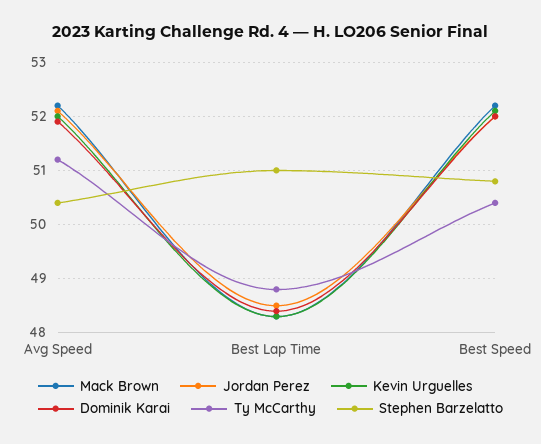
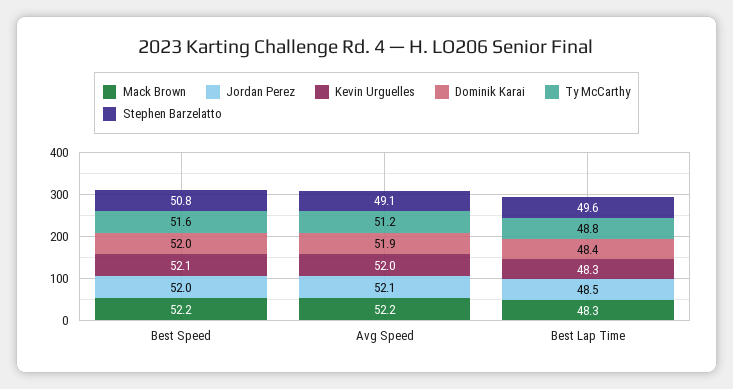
Stephen Barzelatto, Avg Speed: 50.5 -> 49.1
Stephen Barzelatto, Best Lap Time: 51 -> 49.6
Ty McCarthy, Best Speed: 50.5 -> 51.6

